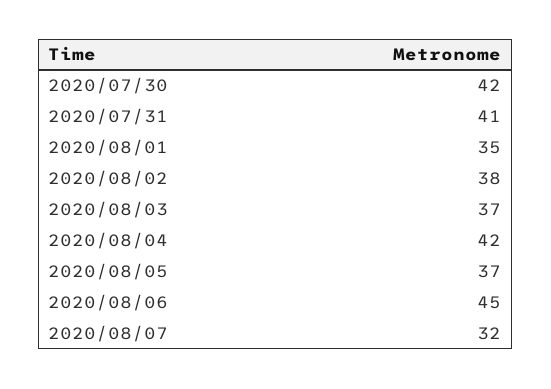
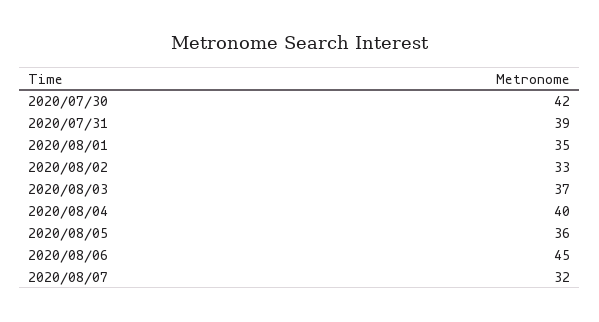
2020/07/31: 41 -> 39
2020/08/02: 38 -> 33
2020/08/04: 42 -> 40
2020/08/05: 37 -> 36

